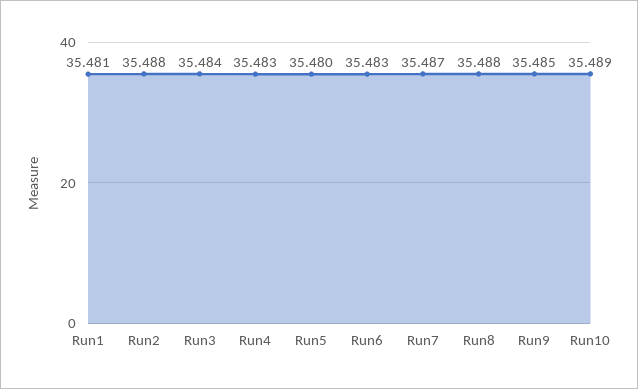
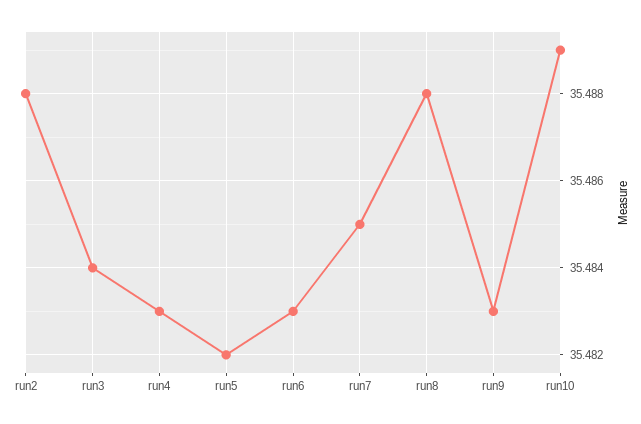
Run1: 35.481 -> none
Run5: 35.48 -> 35.482
Run7: 35.487 -> 35.485
Run9: 35.485 -> 35.483

